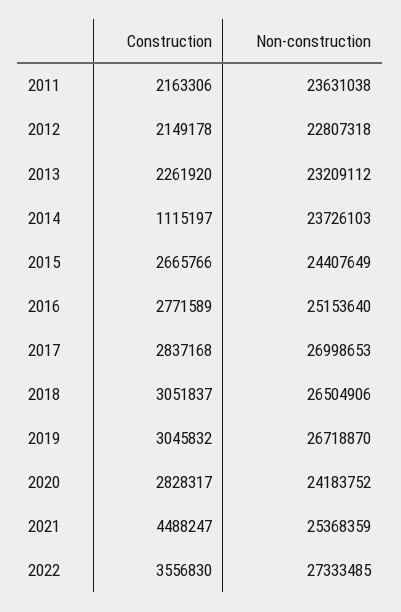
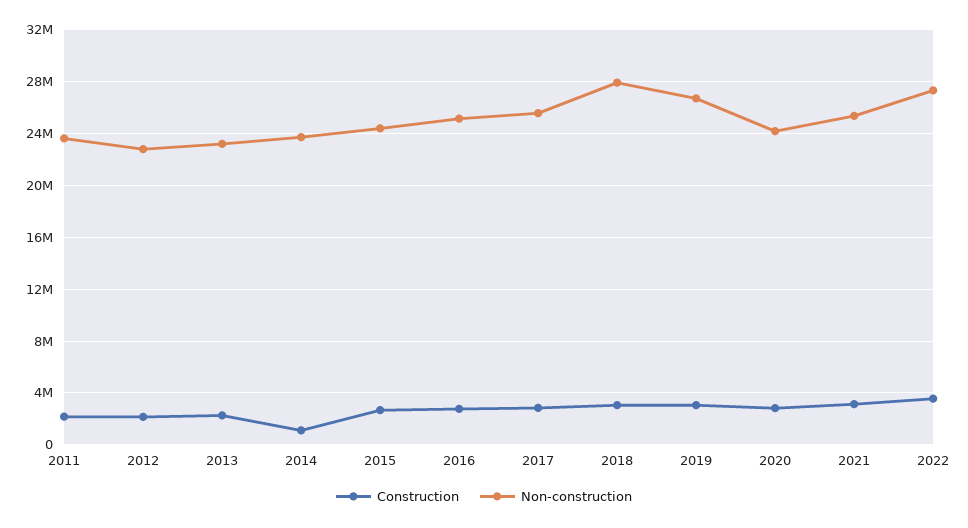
Non-construction, 2017: 26998653 -> 25500000
Non-construction, 2018: 26504906 -> 28000000
Construction, 2021: 4488247 -> 3000000

